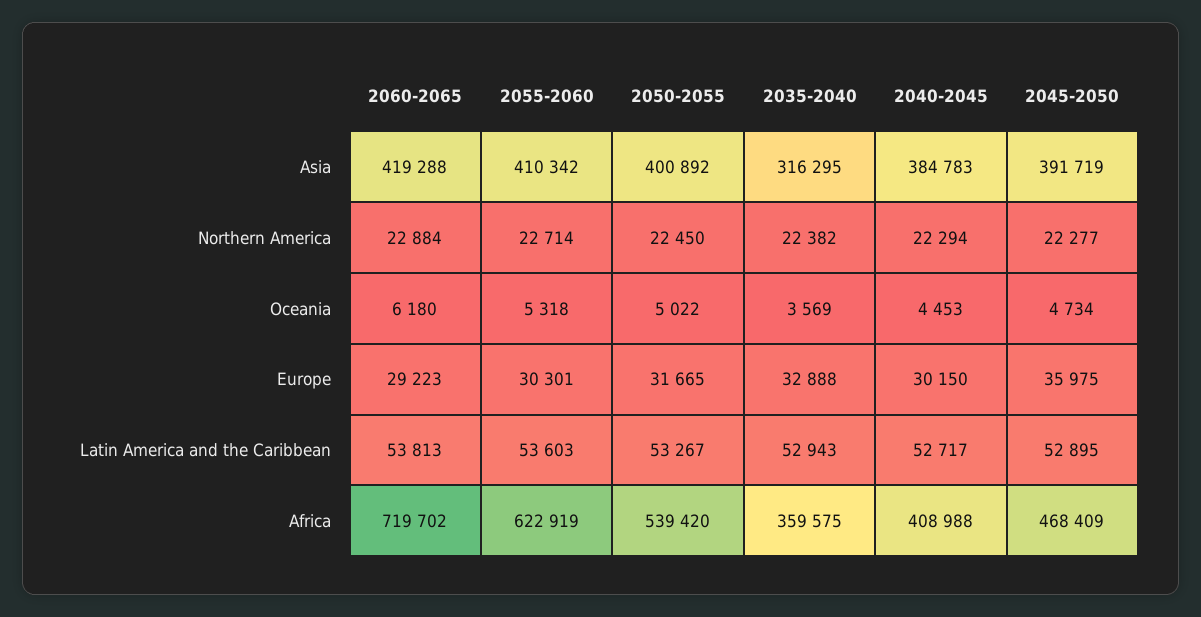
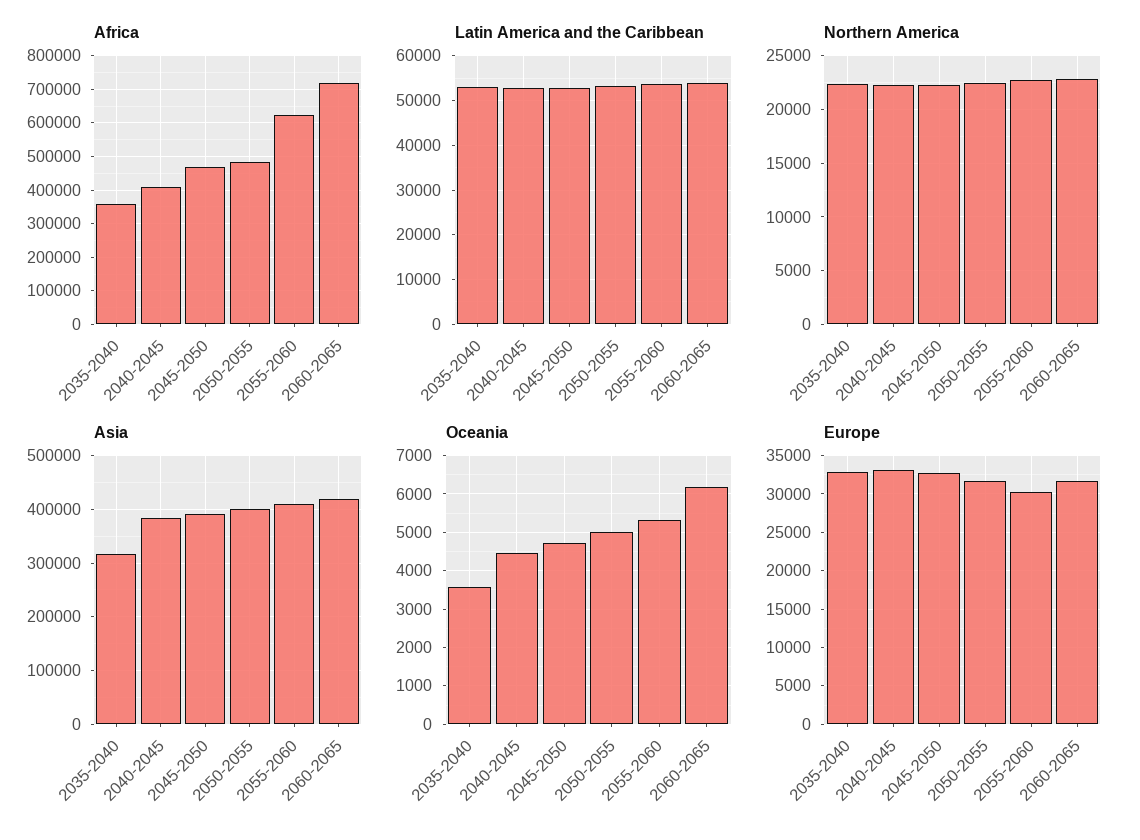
Europe, 2060-2065: 29223 -> 32000
Europe, 2040-2045: 30150 -> 33000
Europe, 2045-2050: 35975 -> 33000
Africa, 2050-2055: 539420 -> 480000

